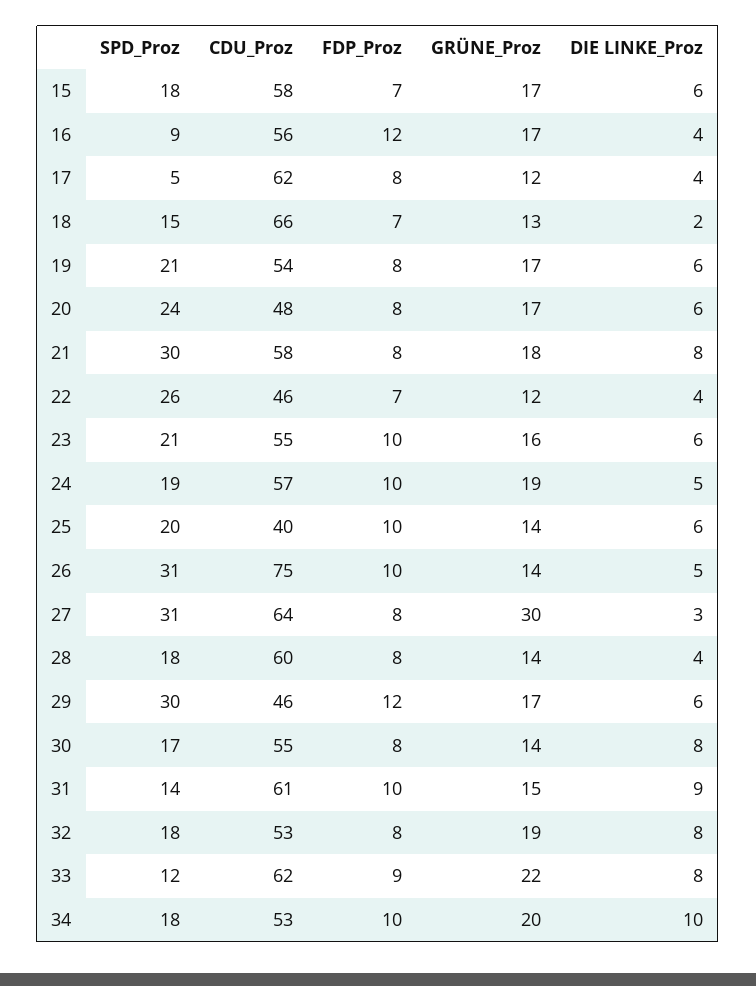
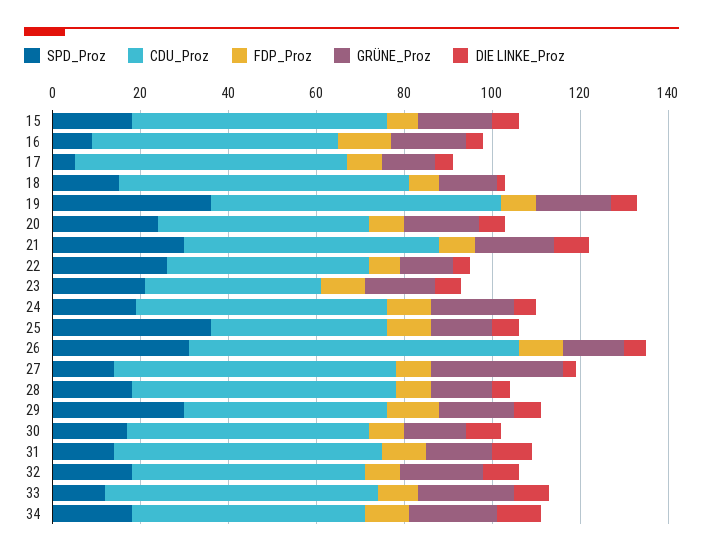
SPD_Proz, 19: 21 -> 35
CDU_Proz, 19: 54 -> 65
CDU_Proz, 23: 55 -> 40
SPD_Proz, 25: 20 -> 35
SPD_Proz, 27: 31 -> 15

